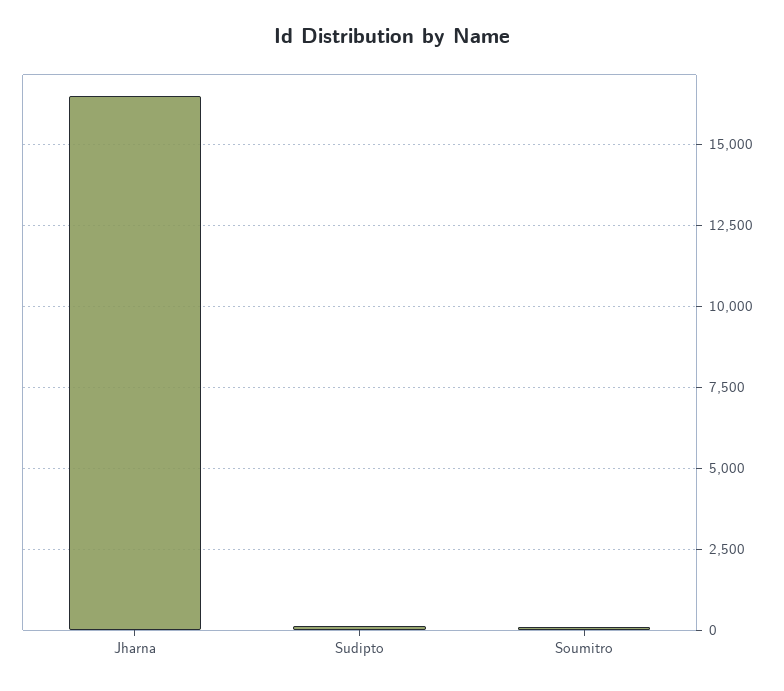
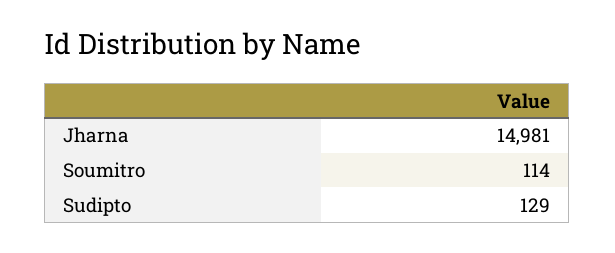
Jharna: 16500 -> 14981

